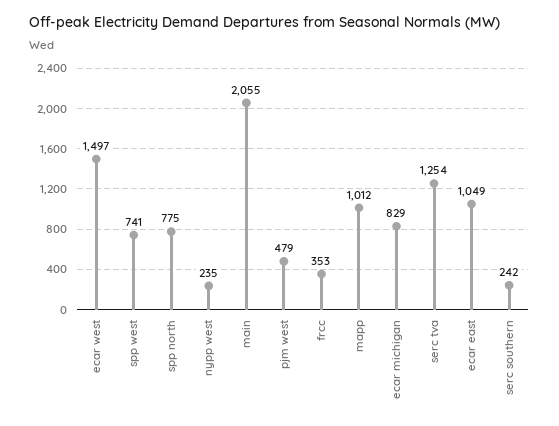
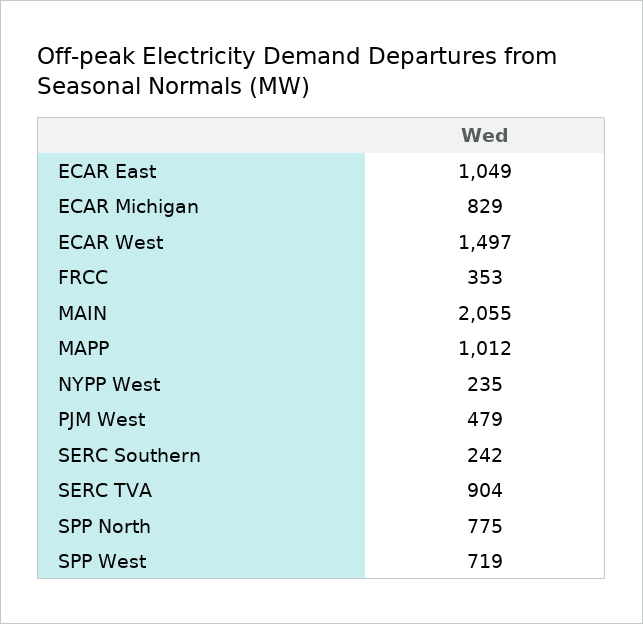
spp west: 741 -> 719
serc tva: 1254 -> 904

